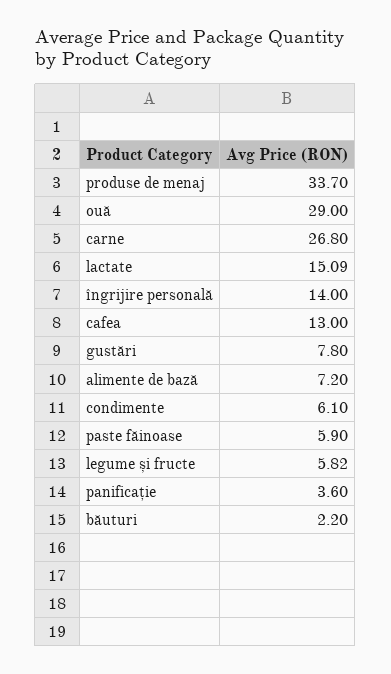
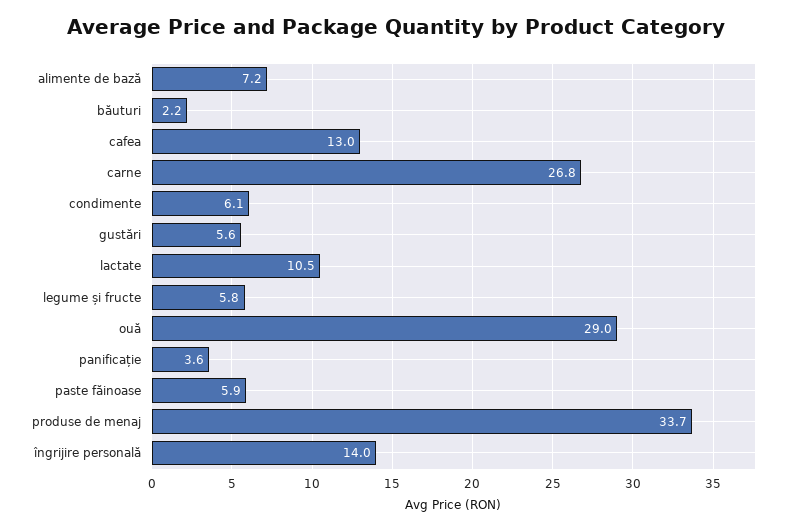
lactate: 15.09 -> 10.5
gustări: 7.8 -> 5.6

